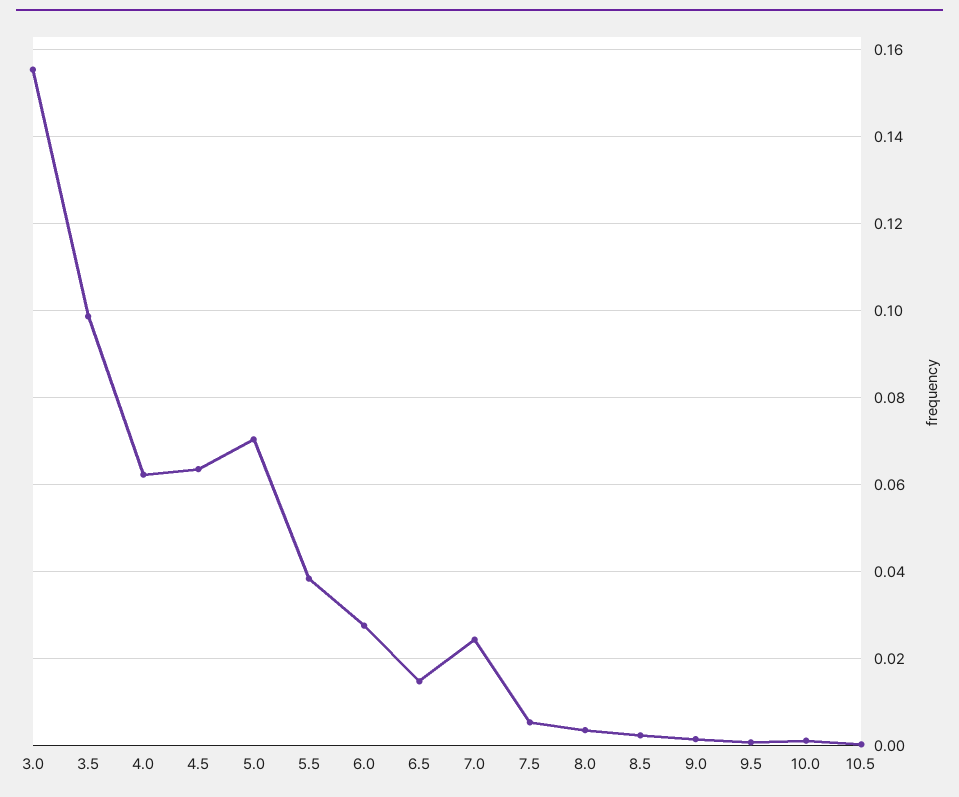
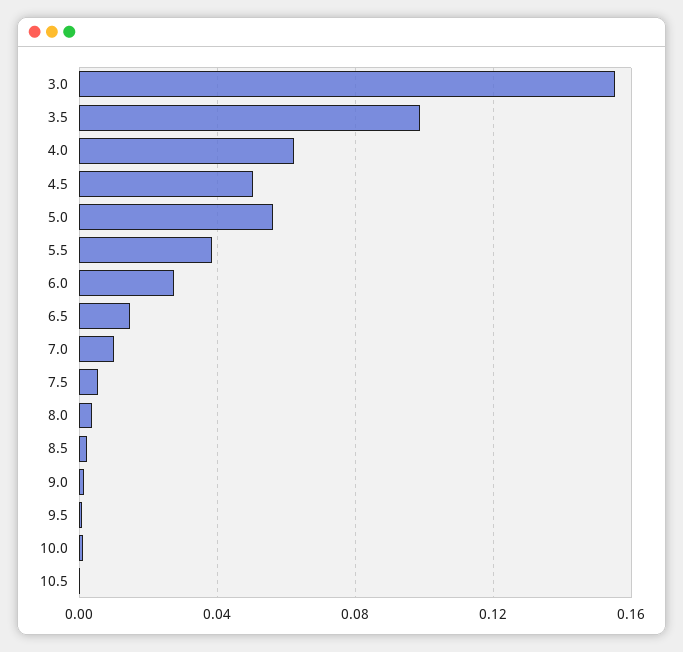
4.5: 0.064 -> 0.05
5.0: 0.07 -> 0.055
7.0: 0.024 -> 0.01

